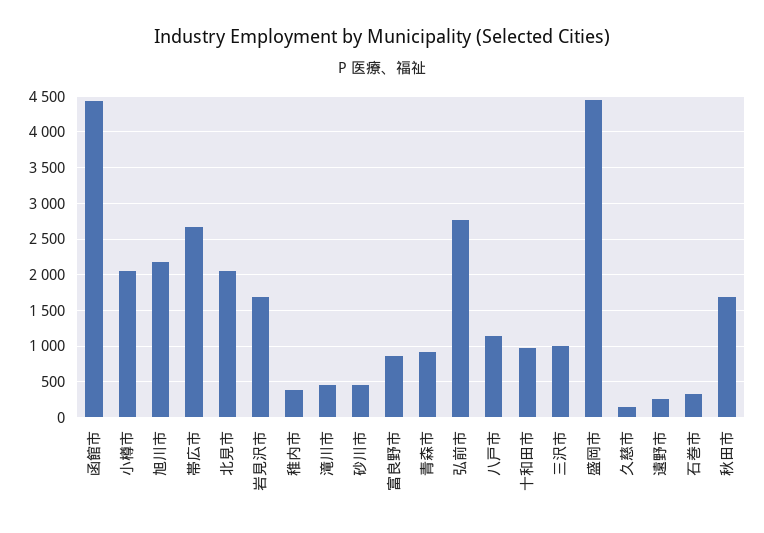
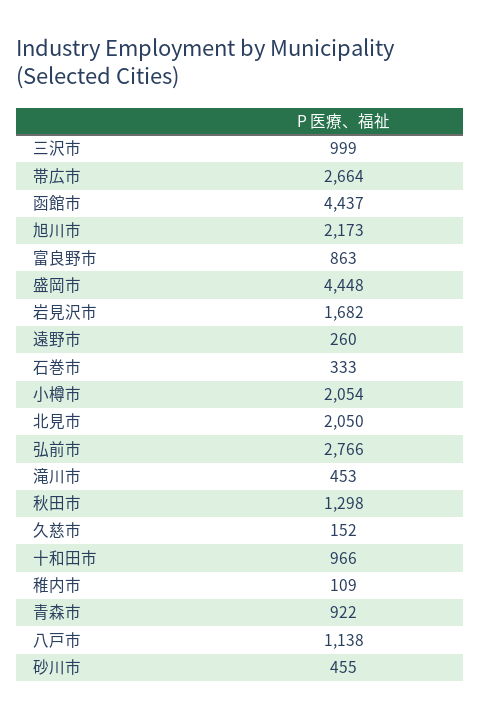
稚内市: 400 -> 109
秋田市: 1700 -> 1298

